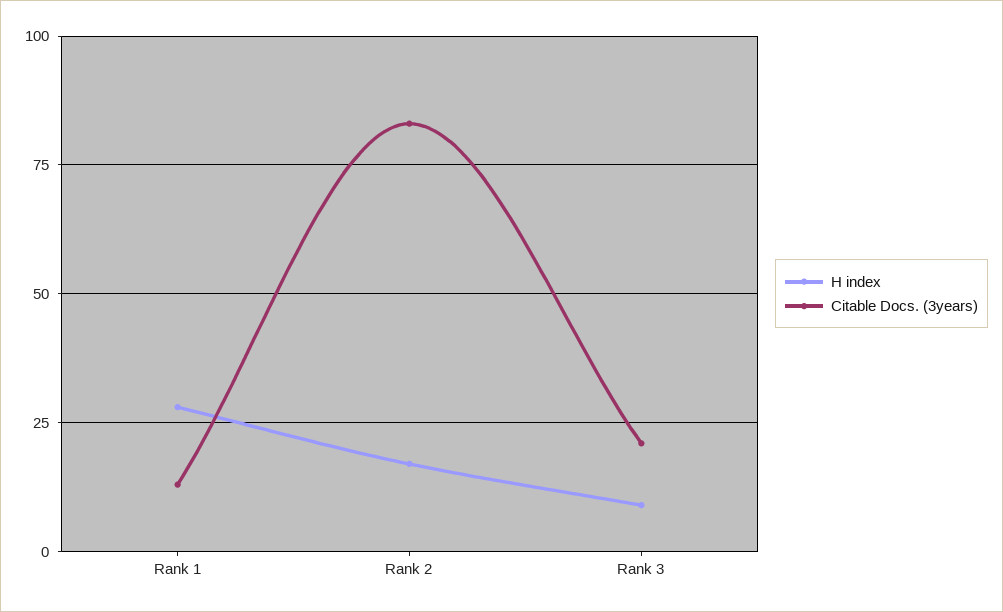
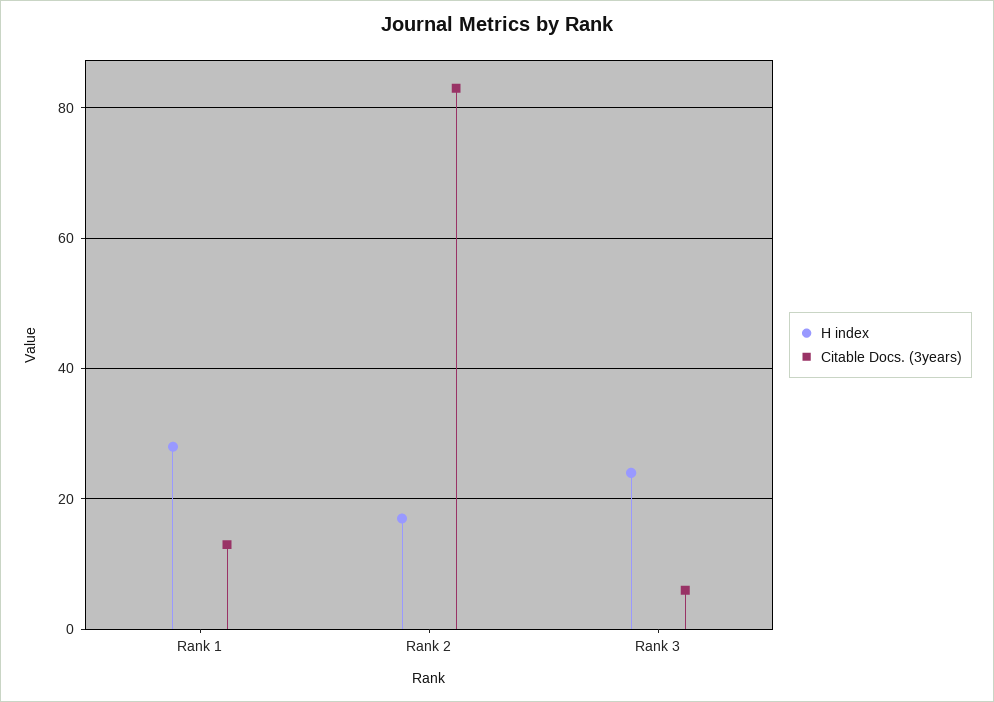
H index, Rank 3: 10 -> 25
Citable Docs. (3years), Rank 3: 20 -> 5

